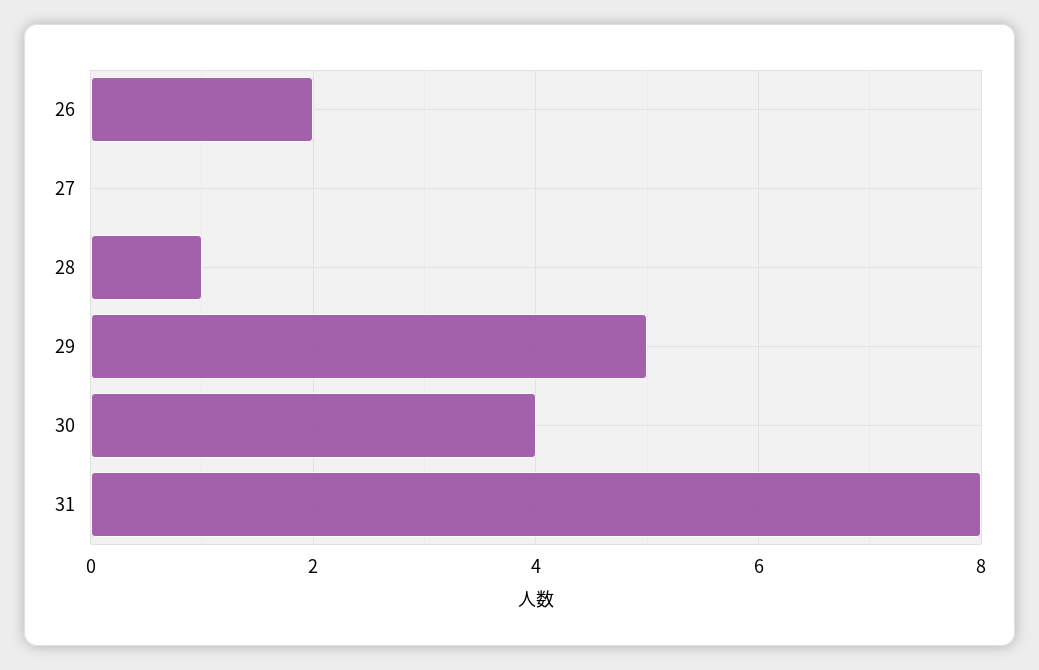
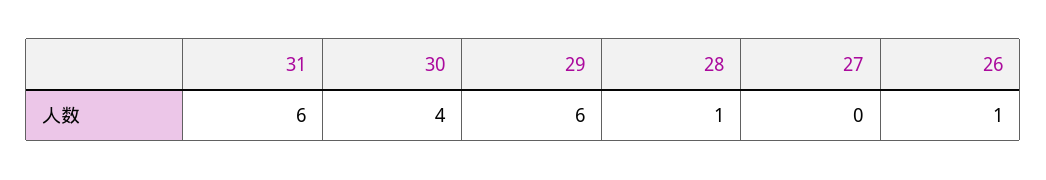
26: 2 -> 1
29: 5 -> 6
31: 8 -> 6

